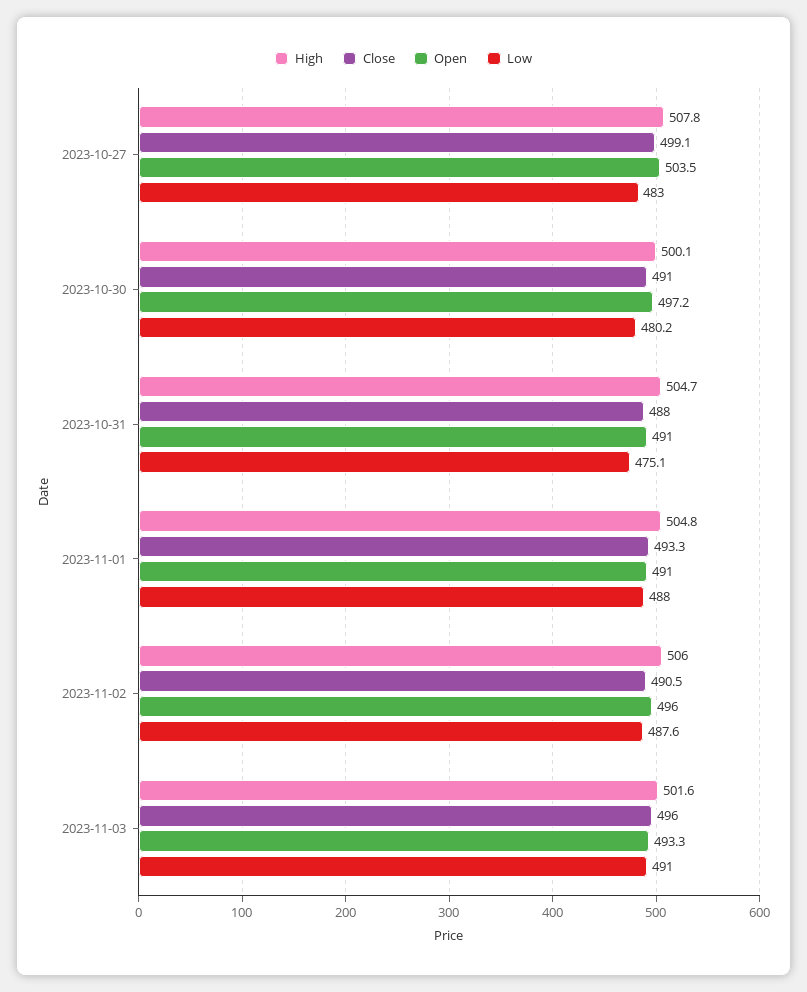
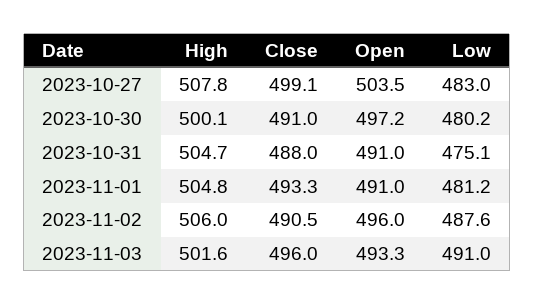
Low, 2023-11-01: 488 -> 481.2

